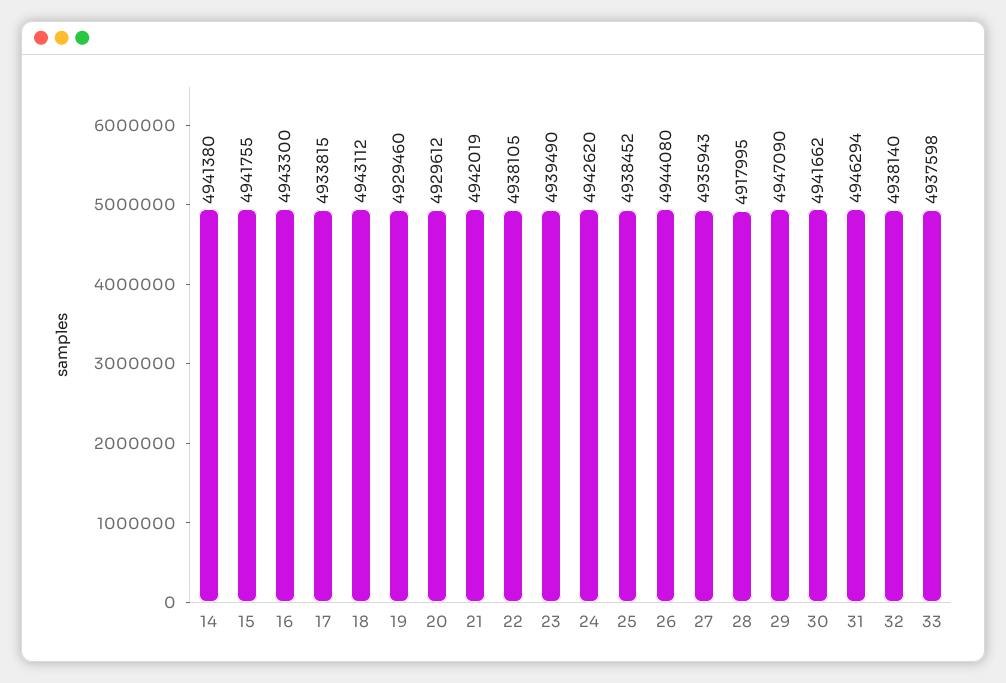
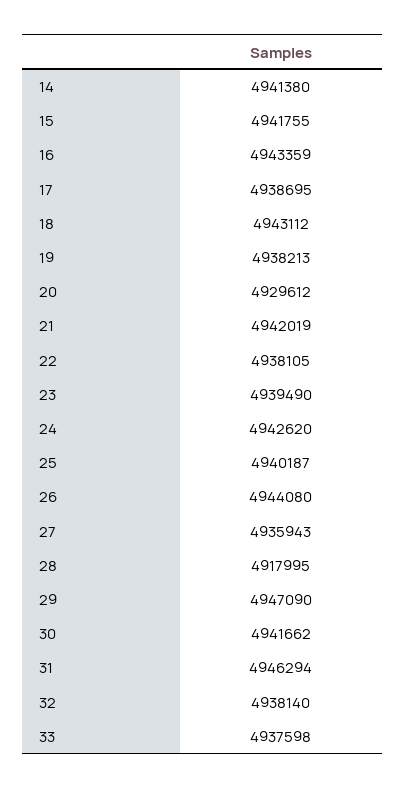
16: 4943300 -> 4943359
17: 4933815 -> 4938695
19: 4929460 -> 4938213
25: 4938452 -> 4940187

